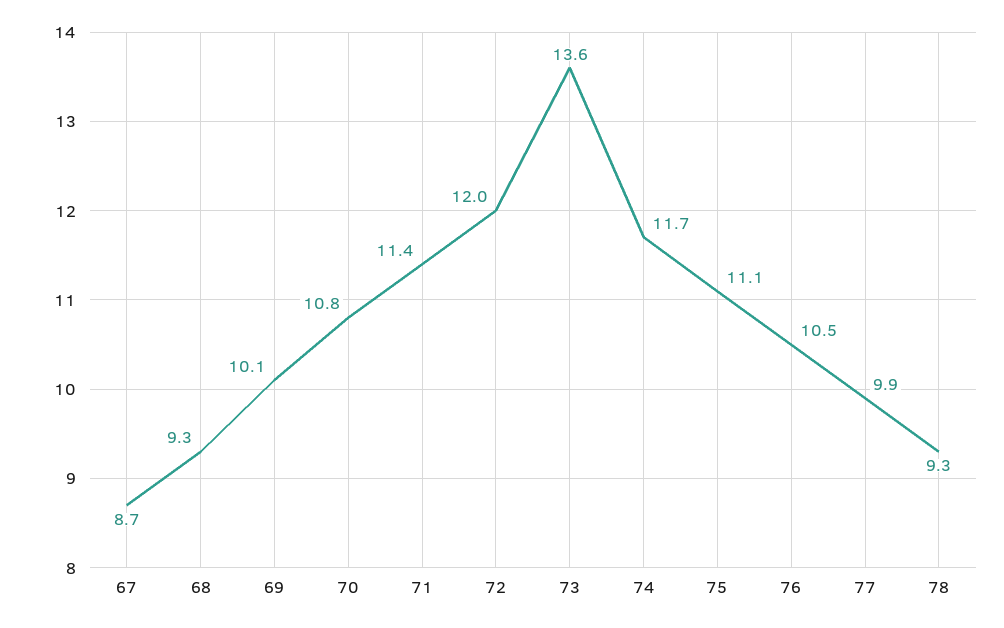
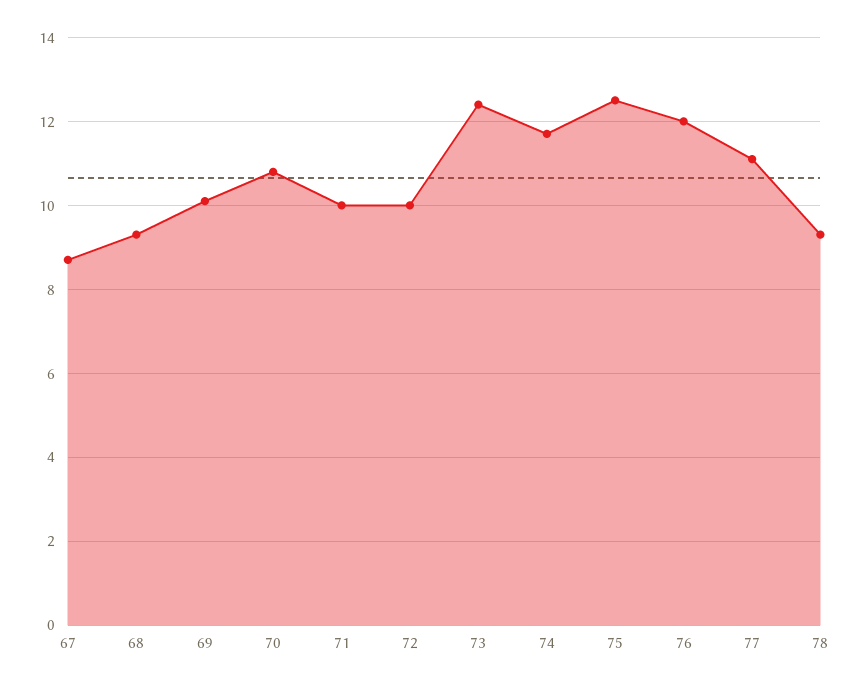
71: 11.4 -> 10
72: 12 -> 10
73: 13.6 -> 12.5
75: 11.1 -> 12.5
76: 10.5 -> 12
77: 9.9 -> 11

